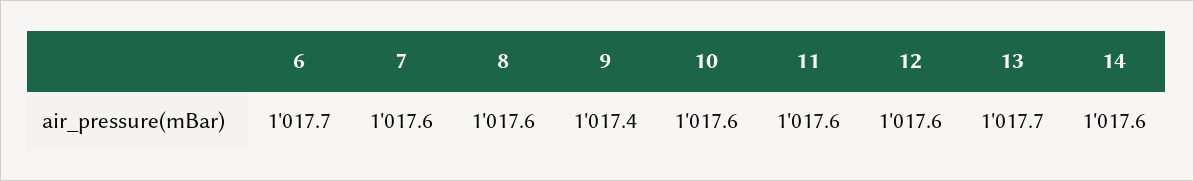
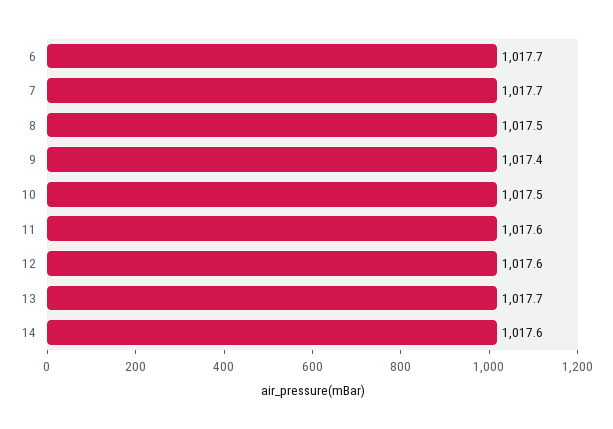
7: 1017.6 -> 1017.7
8: 1017.6 -> 1017.5
10: 1017.6 -> 1017.5

